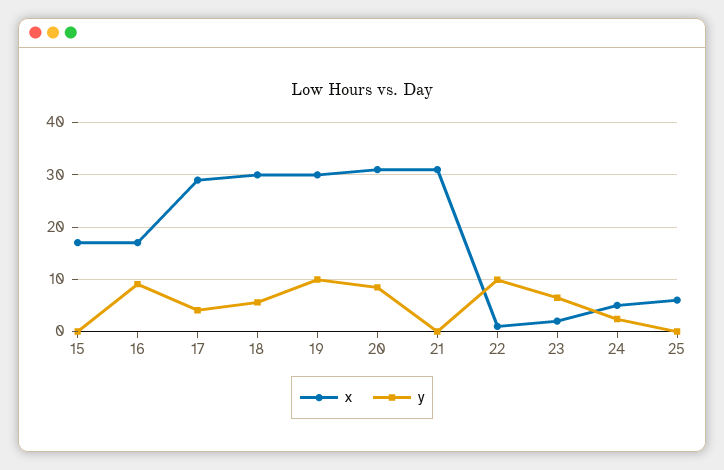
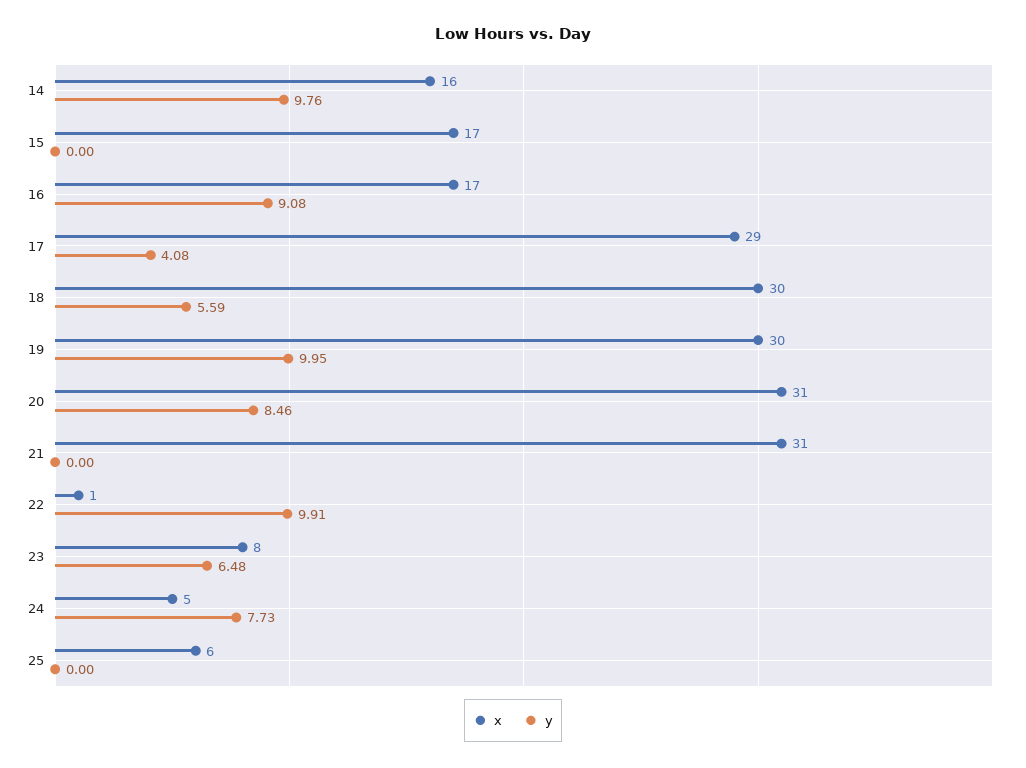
x, 23: 2 -> 8
y, 24: 2 -> 7.73
x, 14: none -> 16
y, 14: none -> 9.76

